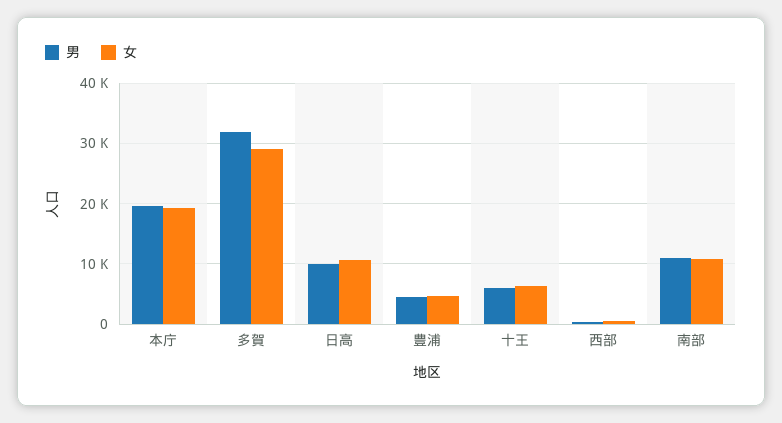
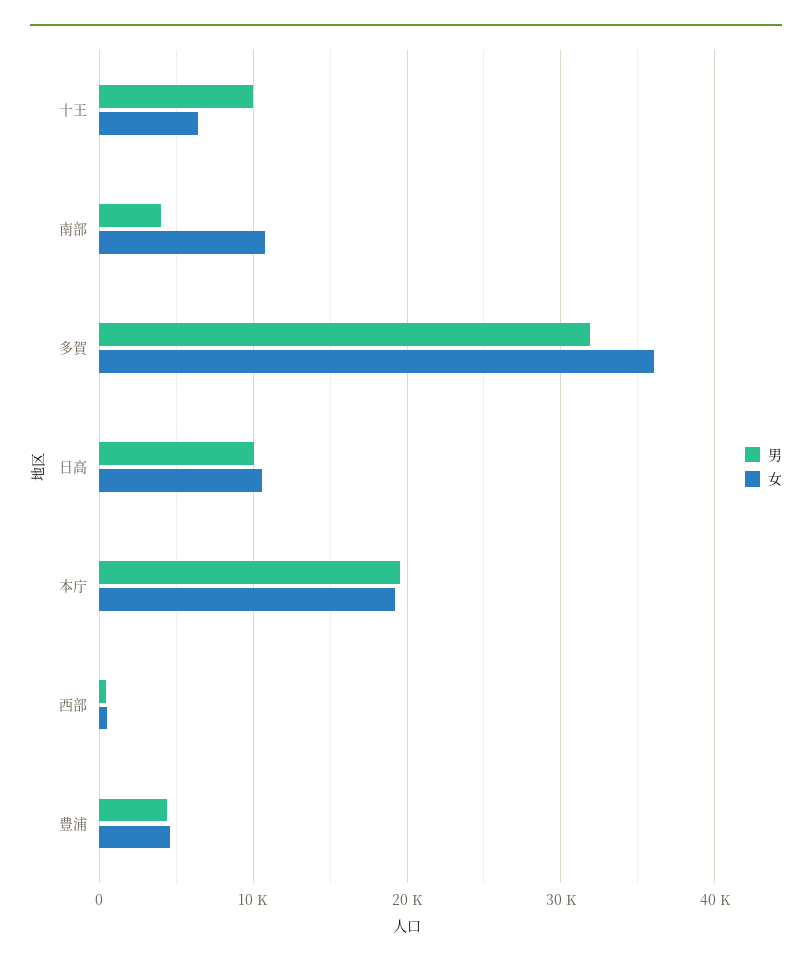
女, 多賀: 29000 -> 36000
男, 十王: 6000 -> 10000
男, 南部: 11000 -> 4000

